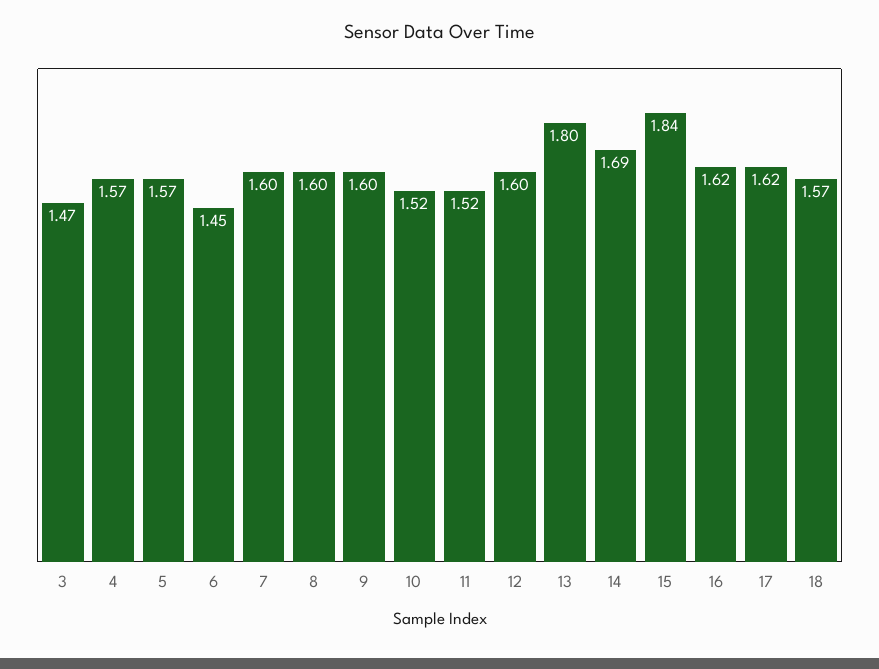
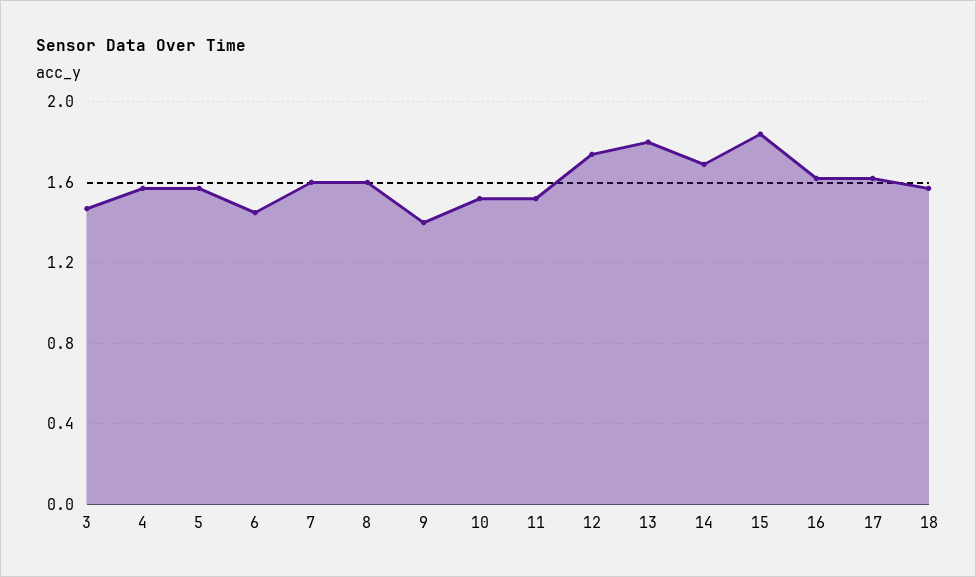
9: 1.6 -> 1.4
12: 1.6 -> 1.75

